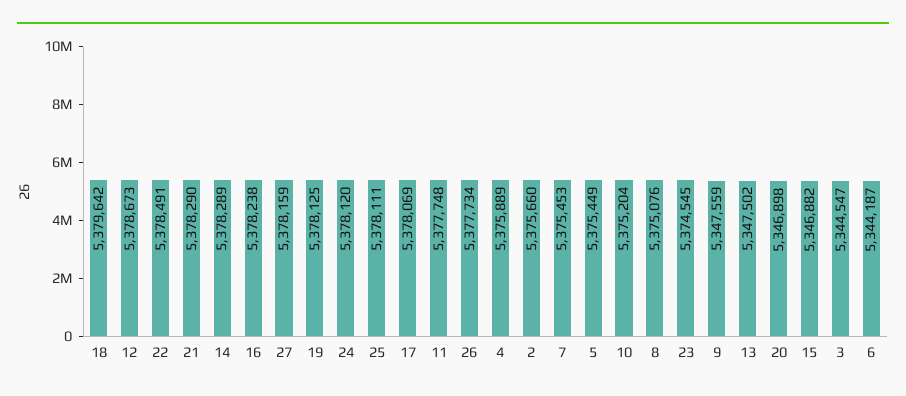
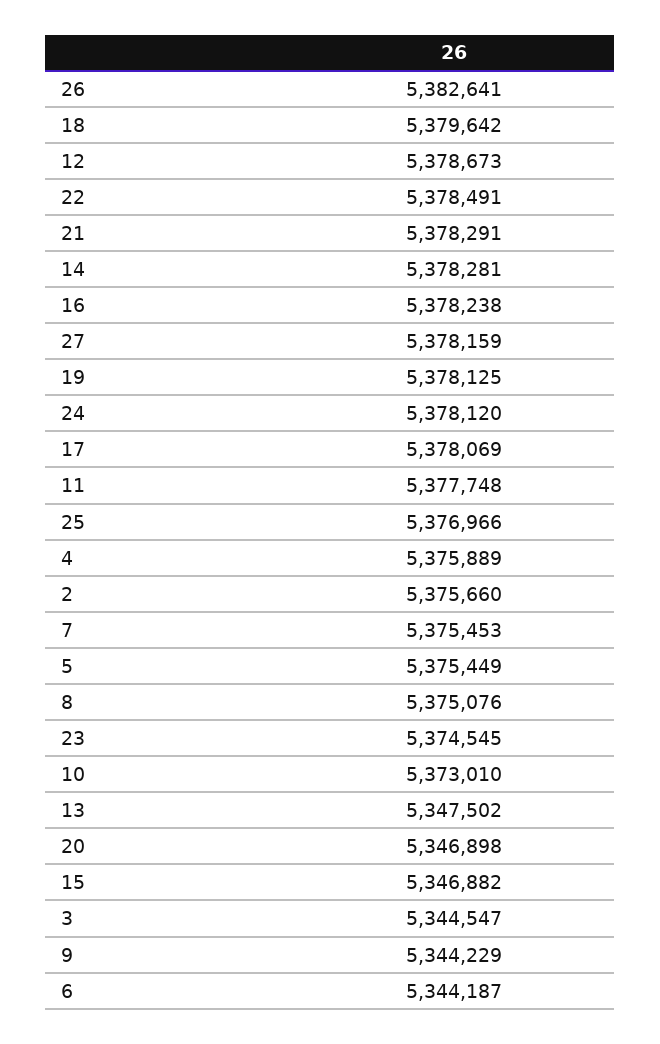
21: 5378290 -> 5378291
14: 5378289 -> 5378281
25: 5378111 -> 5376966
26: 5377734 -> 5382641
10: 5375204 -> 5373010
9: 5347559 -> 5344229

